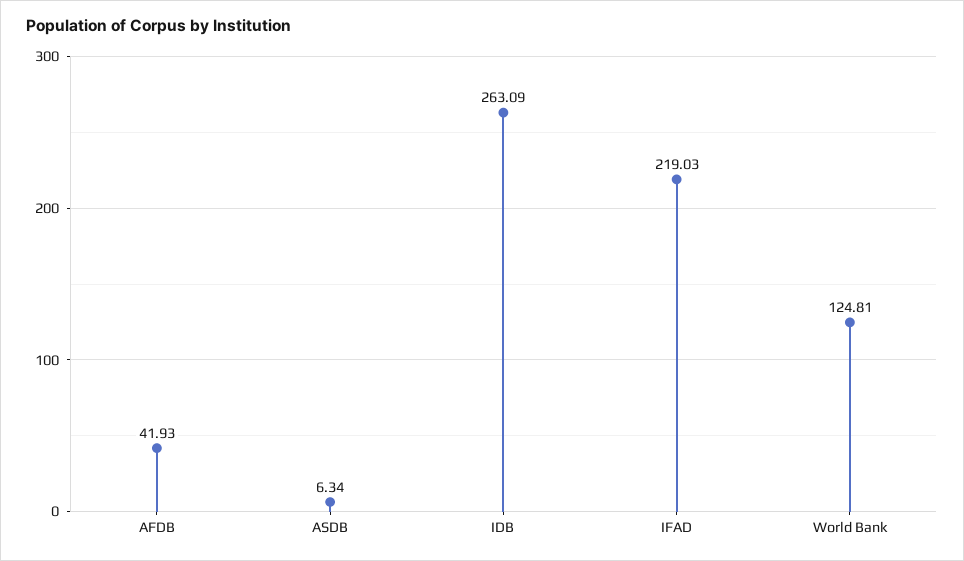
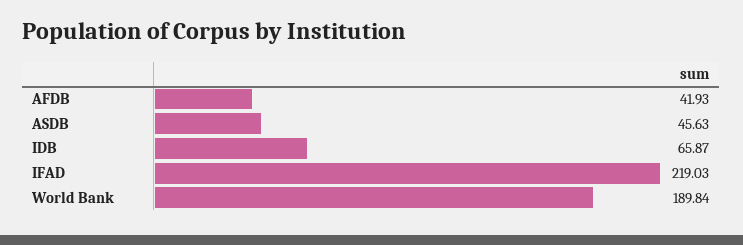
ASDB: 6.34 -> 45.63
IDB: 263.09 -> 65.87
World Bank: 124.81 -> 189.84

